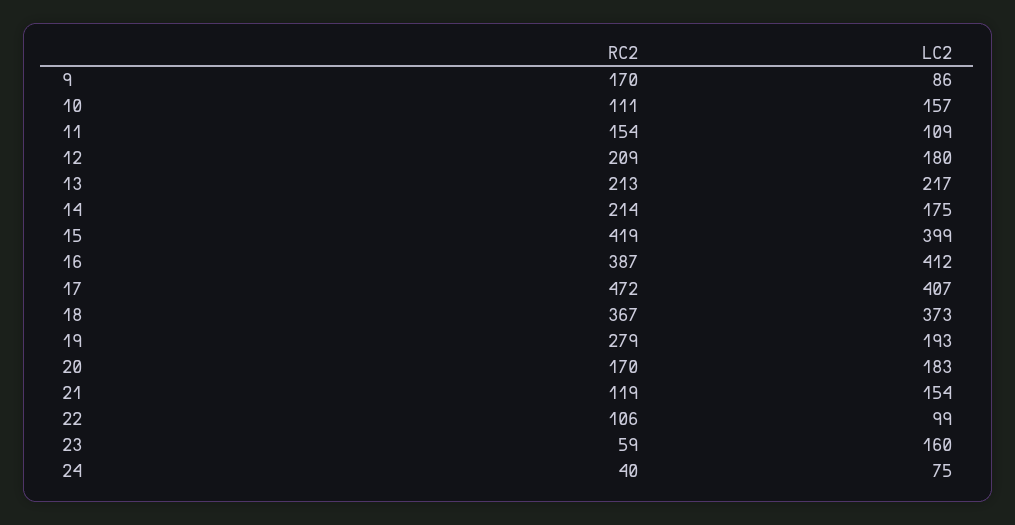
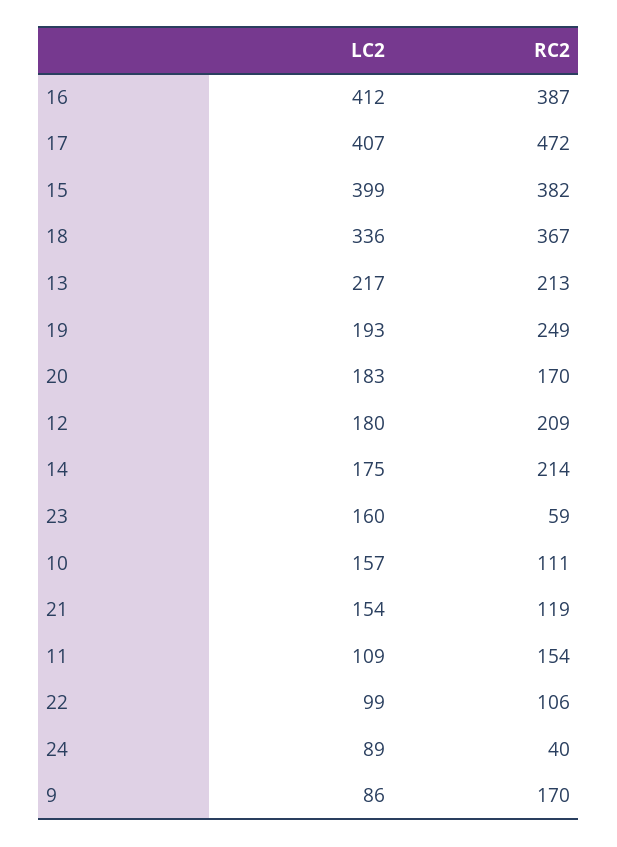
RC2, 15: 419 -> 382
LC2, 18: 373 -> 336
RC2, 19: 279 -> 249
LC2, 24: 75 -> 89

